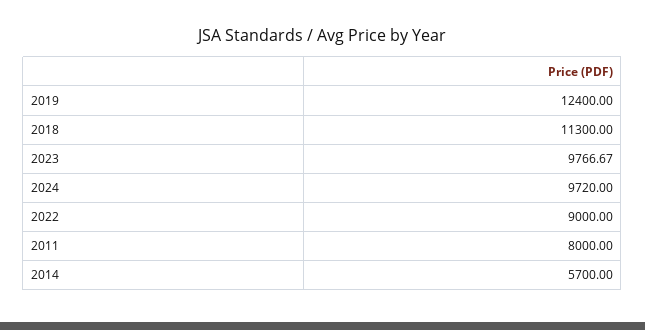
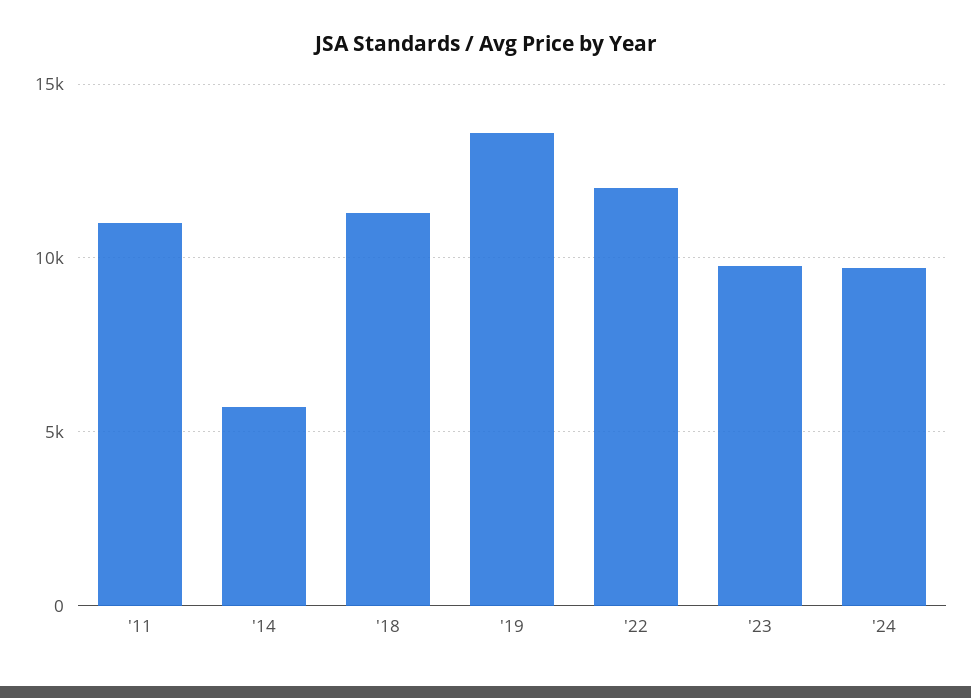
2019: 12400 -> 13500
2022: 9000 -> 12000
2011: 8000 -> 11000

